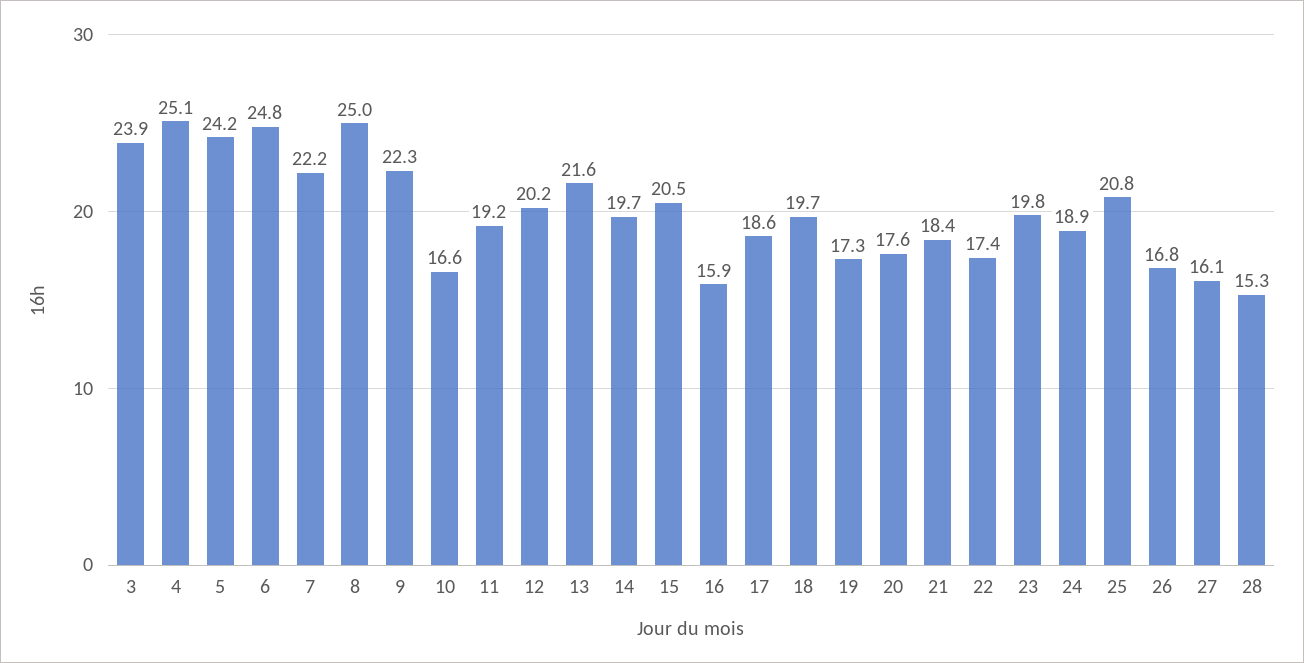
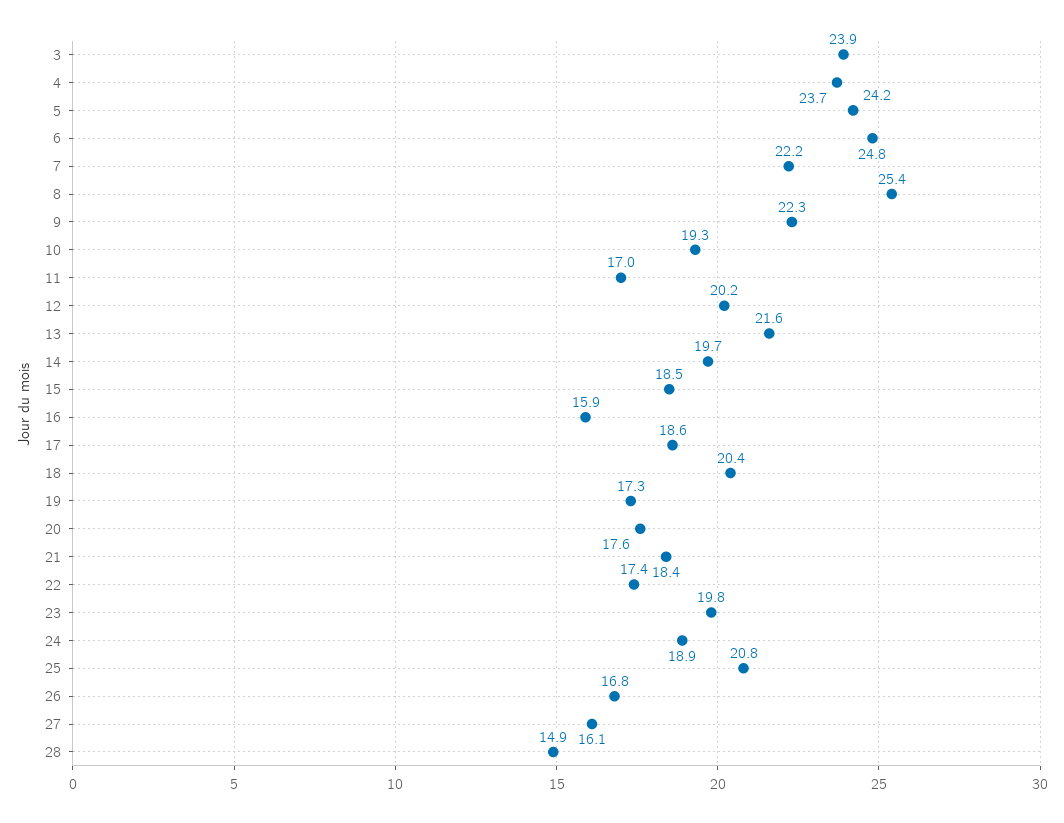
4: 25.1 -> 23.7
8: 25 -> 25.4
10: 16.6 -> 19.3
11: 19.2 -> 17
15: 20.5 -> 18.5
18: 19.7 -> 20.4
28: 15.3 -> 14.9

